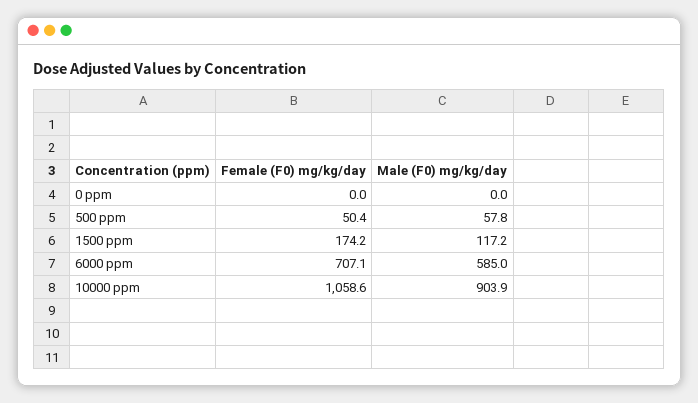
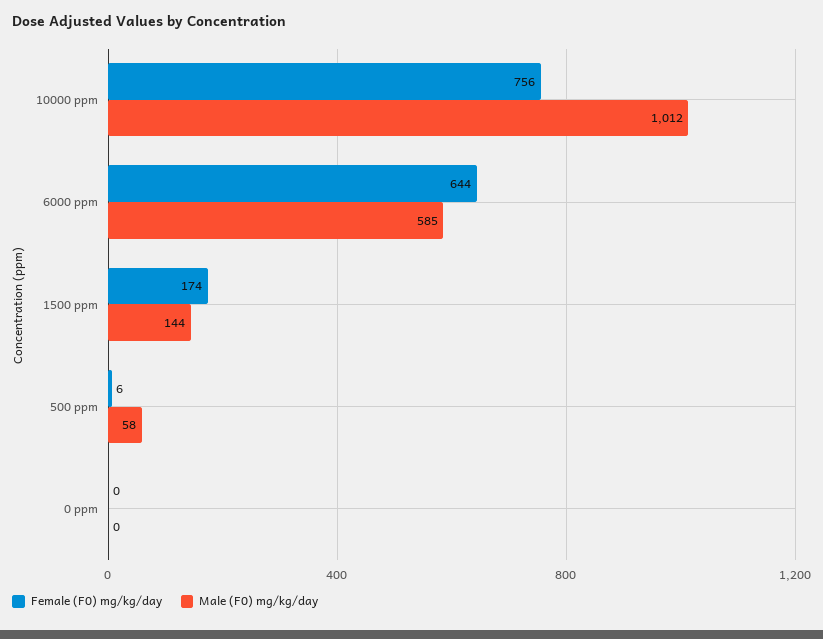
Female (F0) mg/kg/day, 500 ppm: 50.4 -> 6
Male (F0) mg/kg/day, 1500 ppm: 117.2 -> 144
Female (F0) mg/kg/day, 6000 ppm: 707.1 -> 644
Female (F0) mg/kg/day, 10000 ppm: 1058.6 -> 756
Male (F0) mg/kg/day, 10000 ppm: 903.9 -> 1012

